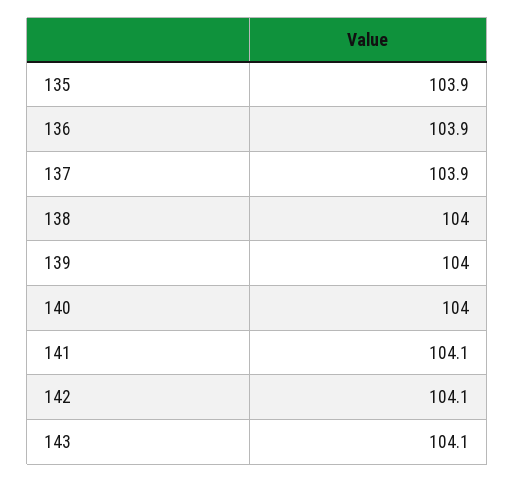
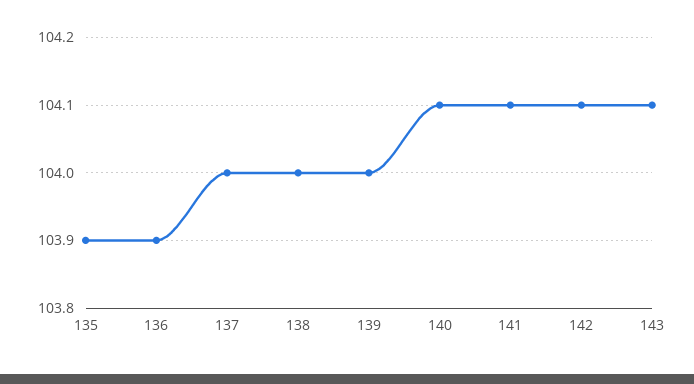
137: 103.9 -> 104
140: 104 -> 104.1

